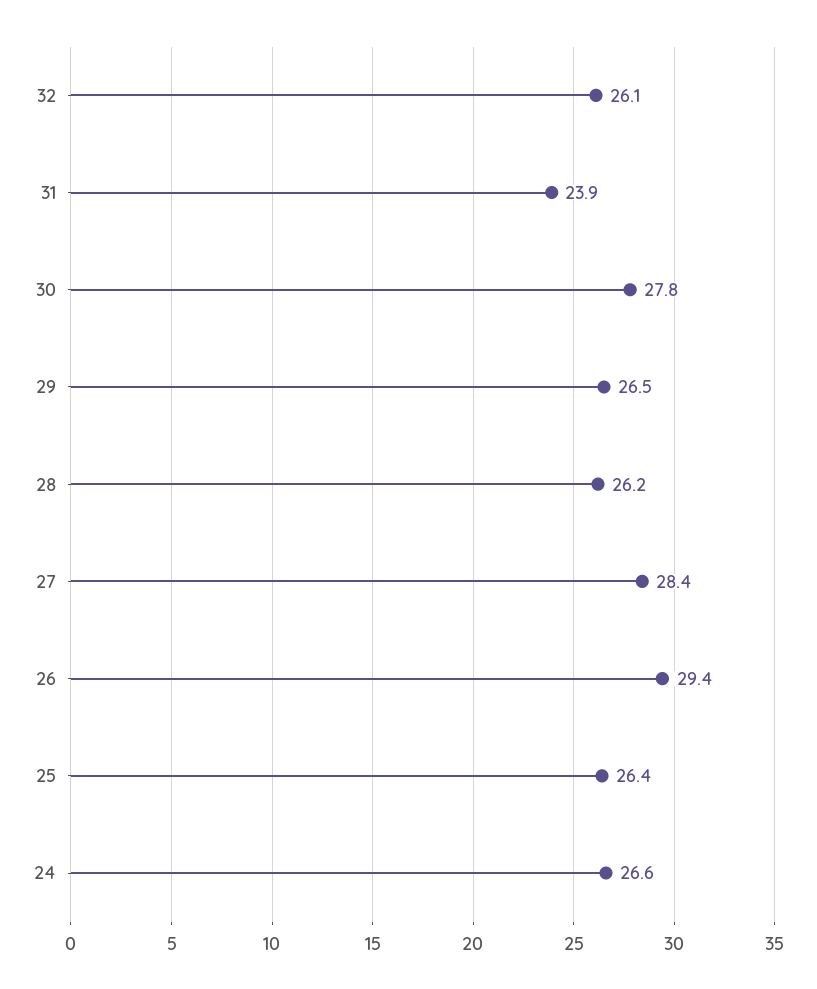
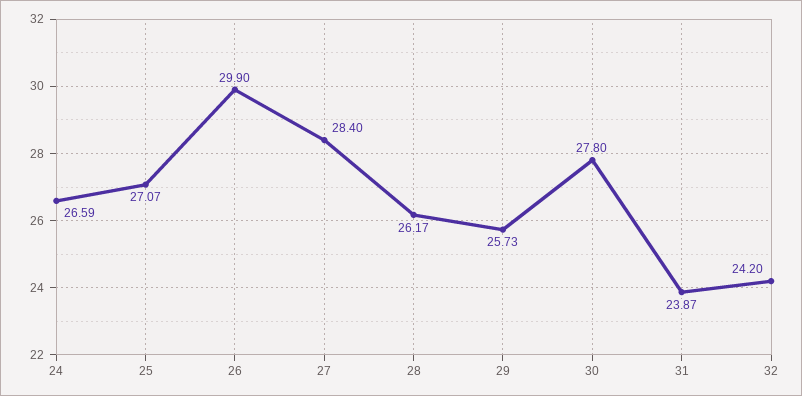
32: 26.1 -> 24.2
29: 26.5 -> 25.73
26: 29.4 -> 29.9
25: 26.4 -> 27.07

